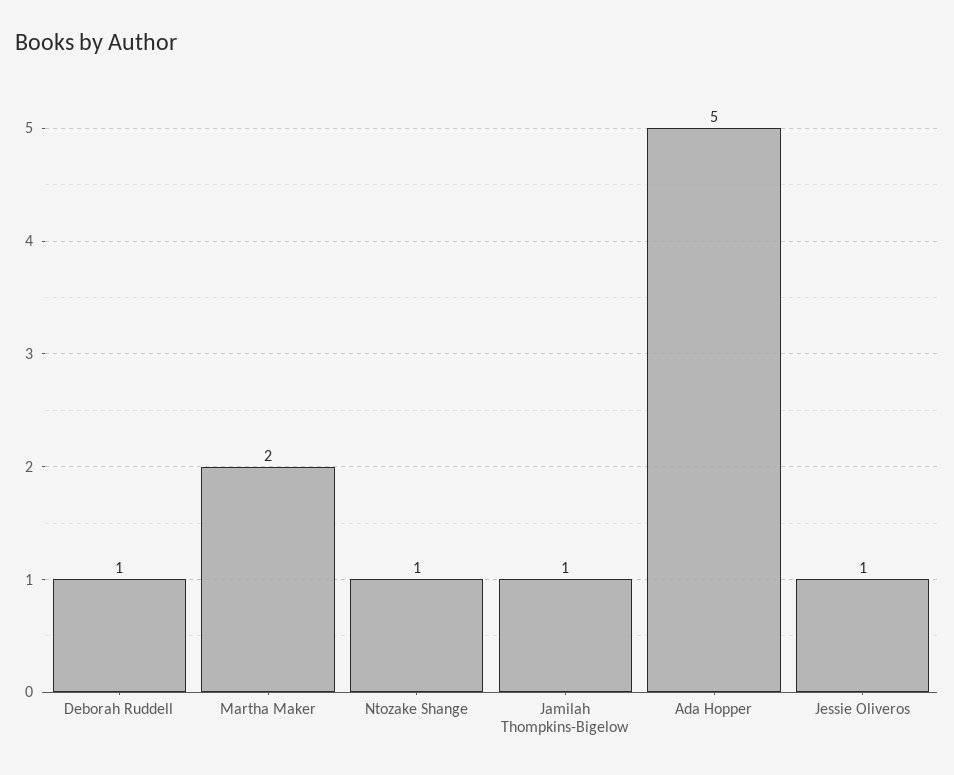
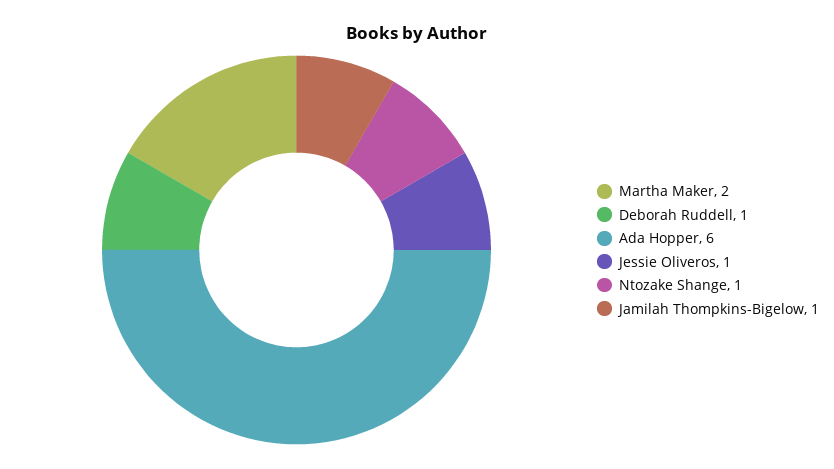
Ada Hopper: 5 -> 6

